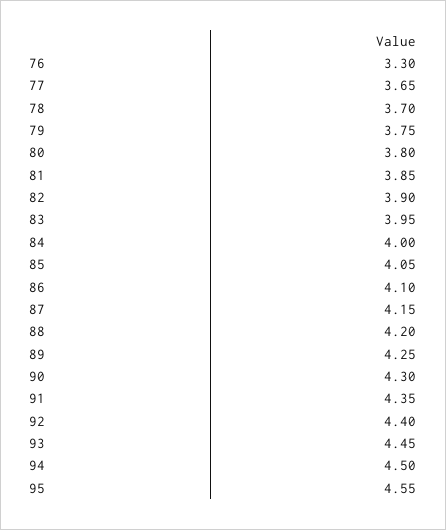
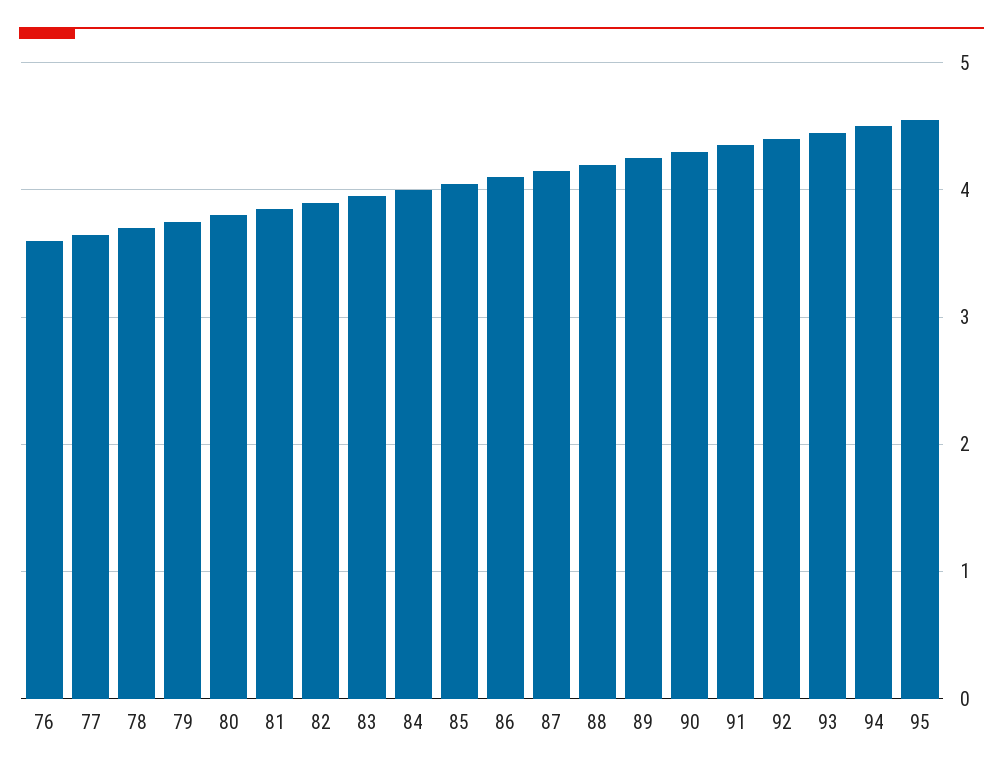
76: 3.3 -> 3.6

